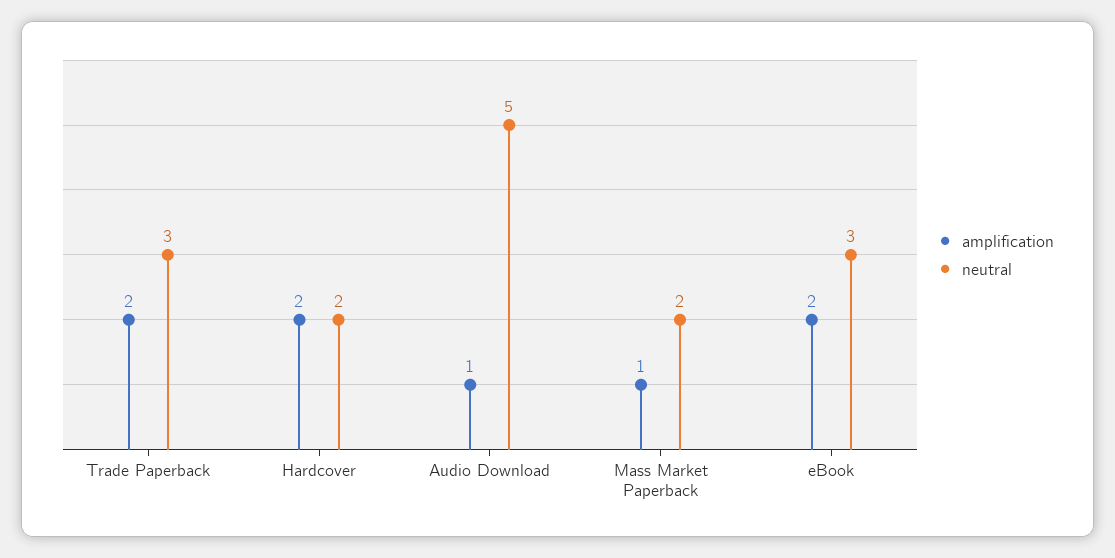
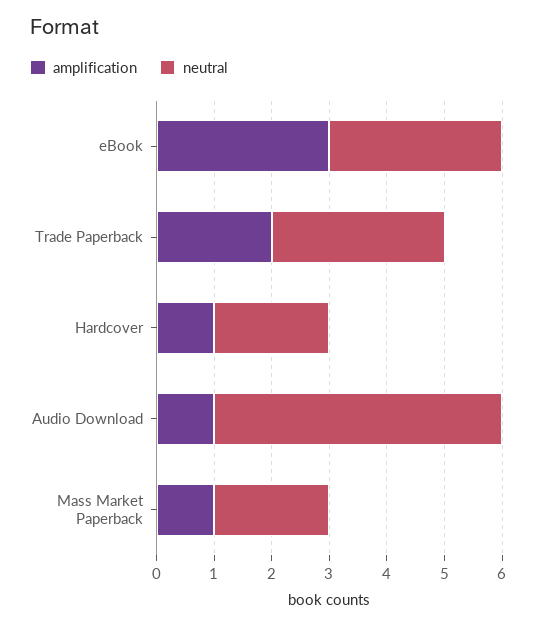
amplification, Hardcover: 2 -> 1
amplification, eBook: 2 -> 3

